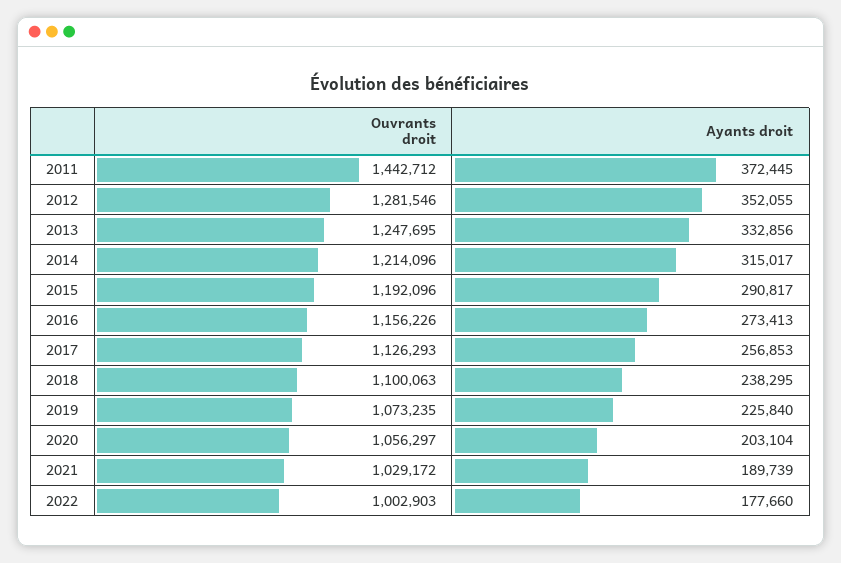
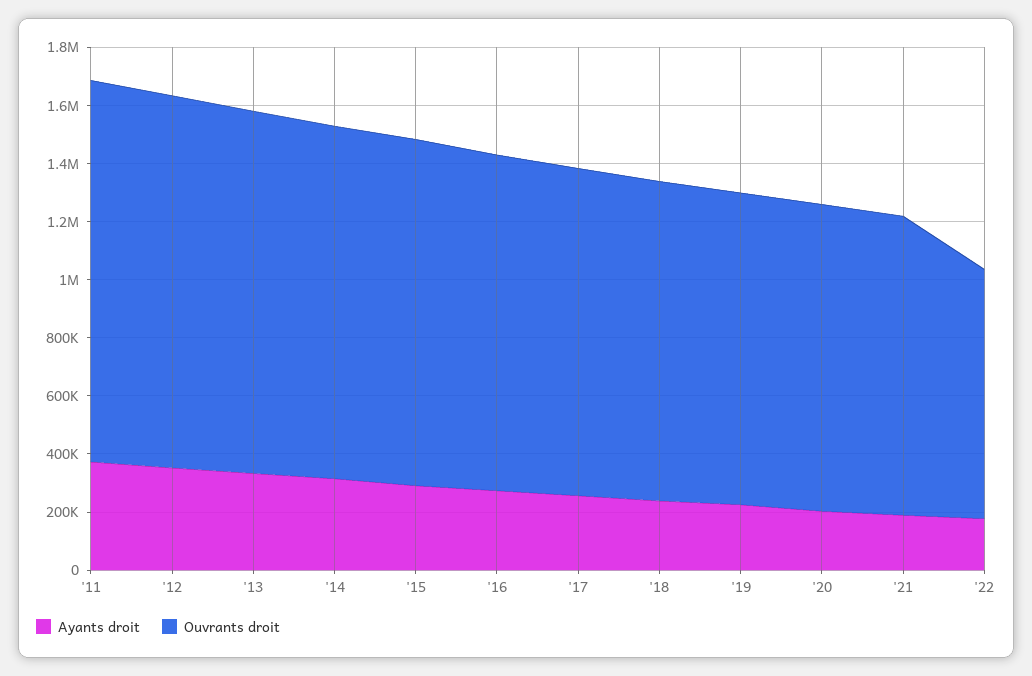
Ouvrants droit, 2011: 1442712 -> 1300000
Ouvrants droit, 2022: 1002903 -> 850000

